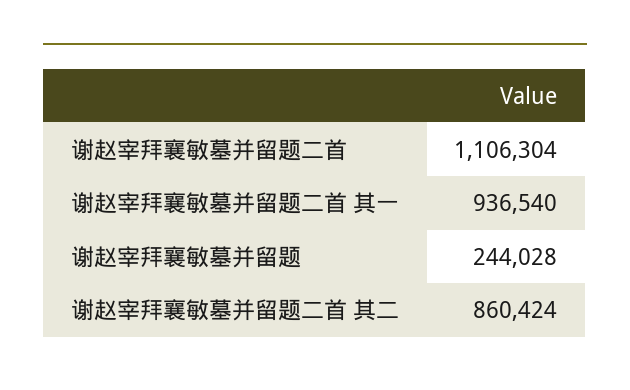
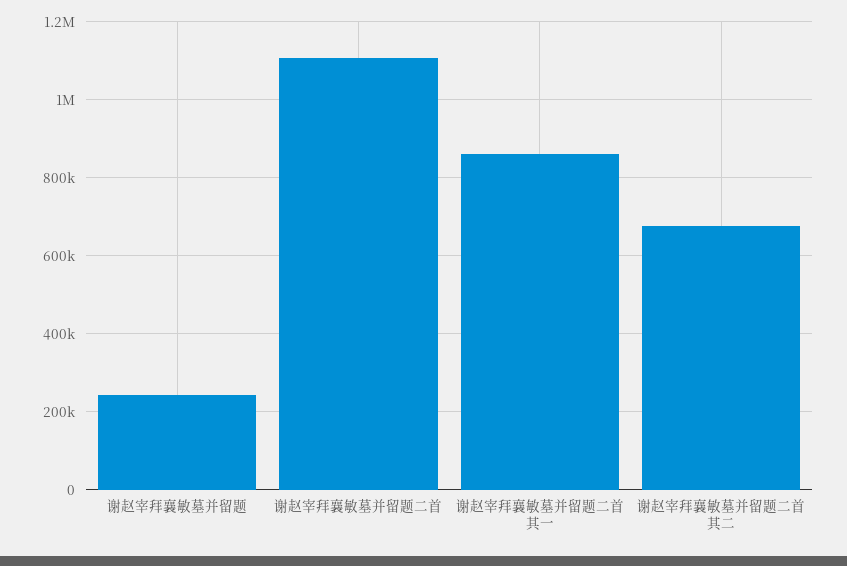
谢赵宰拜襄敏墓并留题二首 其一: 936540 -> 860000
谢赵宰拜襄敏墓并留题二首 其二: 860424 -> 680000

